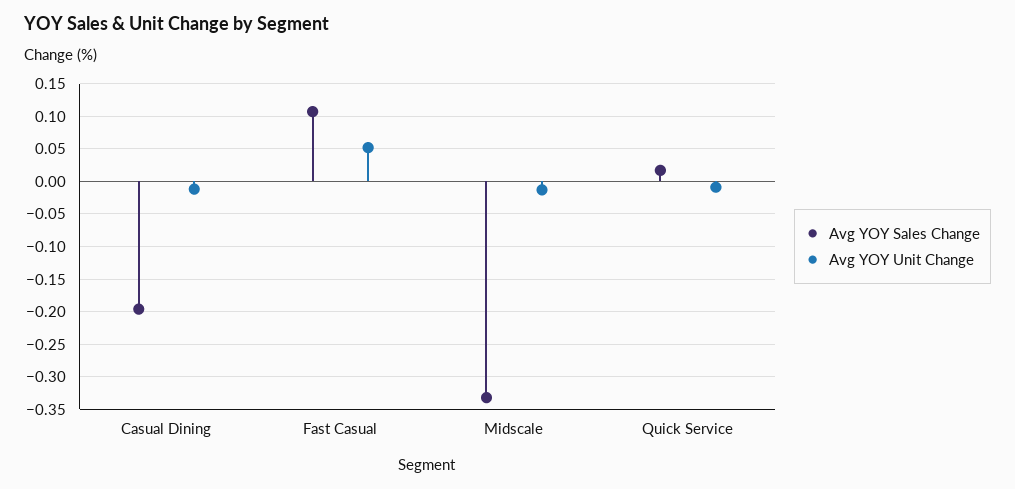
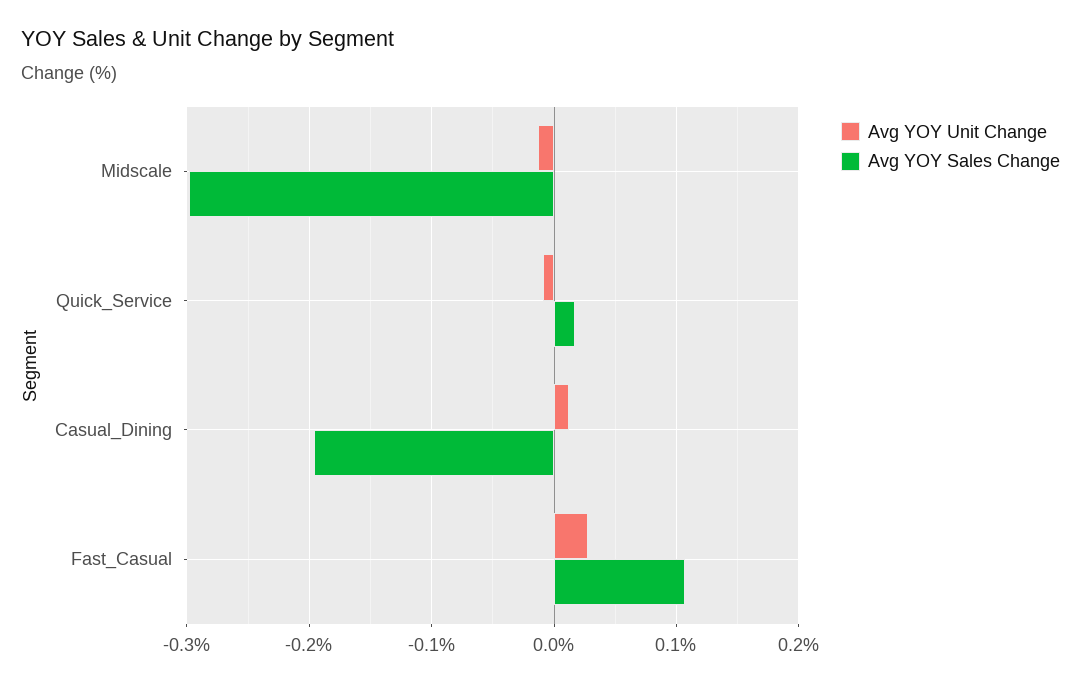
Avg YOY Unit Change, Casual Dining: -0.01 -> 0.01
Avg YOY Unit Change, Fast Casual: 0.05 -> 0.03
Avg YOY Sales Change, Midscale: -0.33 -> -0.3

